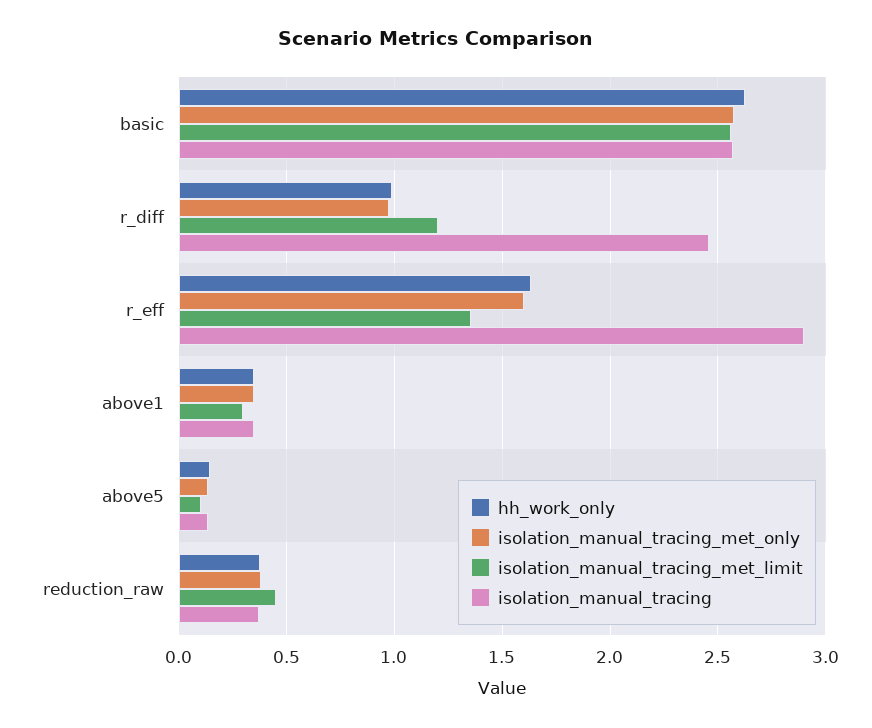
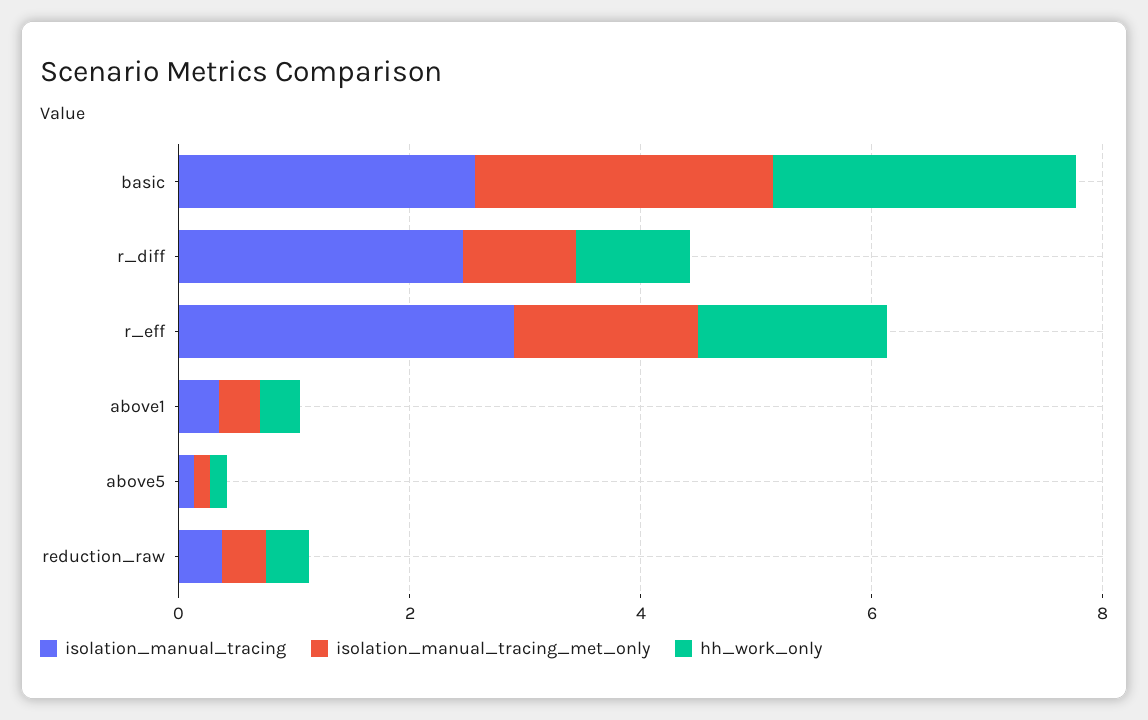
isolation_manual_tracing_met_limit, basic: 2.55 -> none
isolation_manual_tracing_met_limit, r_diff: 1.2 -> none
isolation_manual_tracing_met_limit, r_eff: 1.35 -> none
isolation_manual_tracing_met_limit, above1: 0.3 -> none
isolation_manual_tracing_met_limit, above5: 0.1 -> none
isolation_manual_tracing_met_limit, reduction_raw: 0.45 -> none

